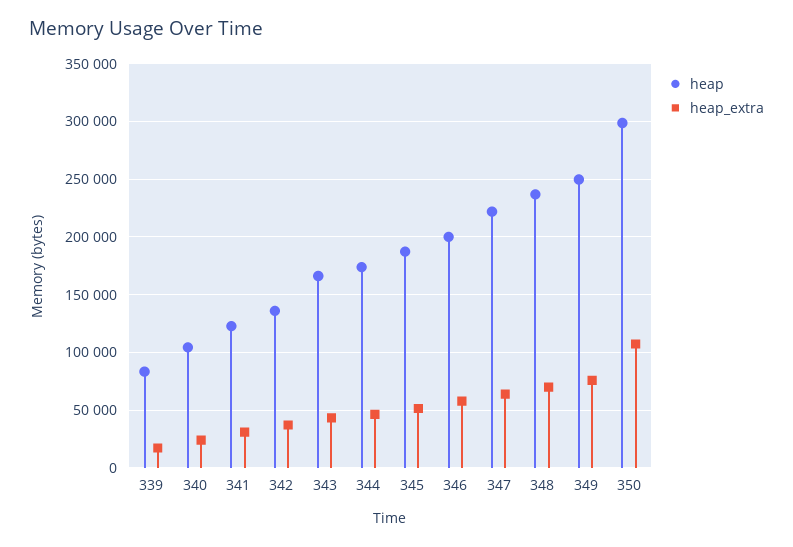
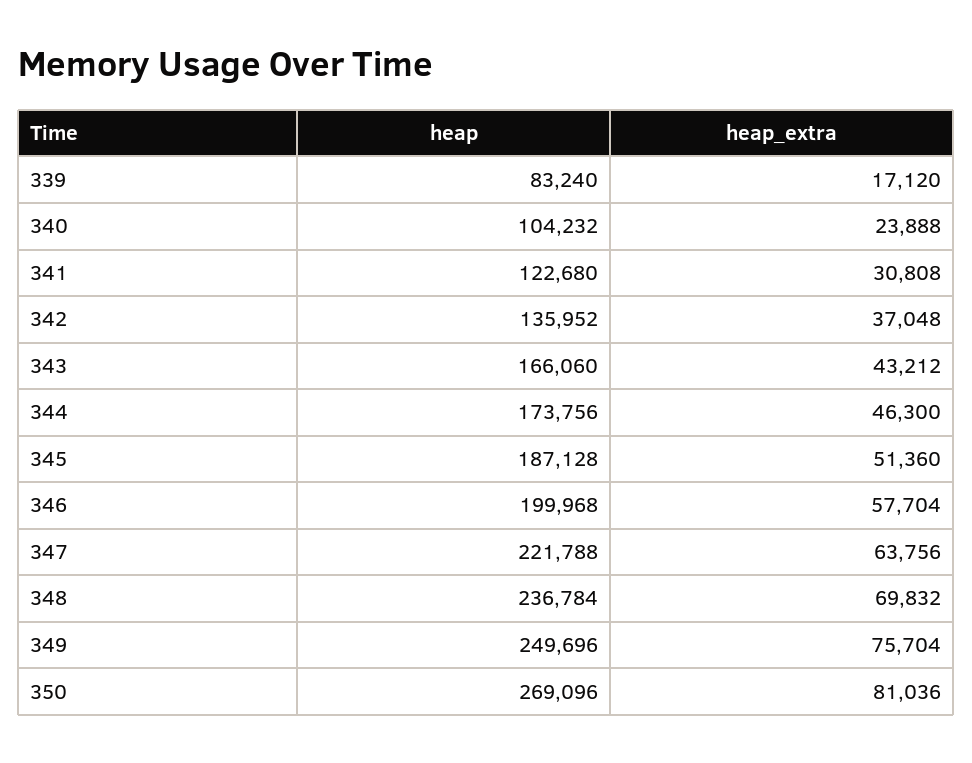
heap, 350: 300000 -> 269096
heap_extra, 350: 110000 -> 81036

